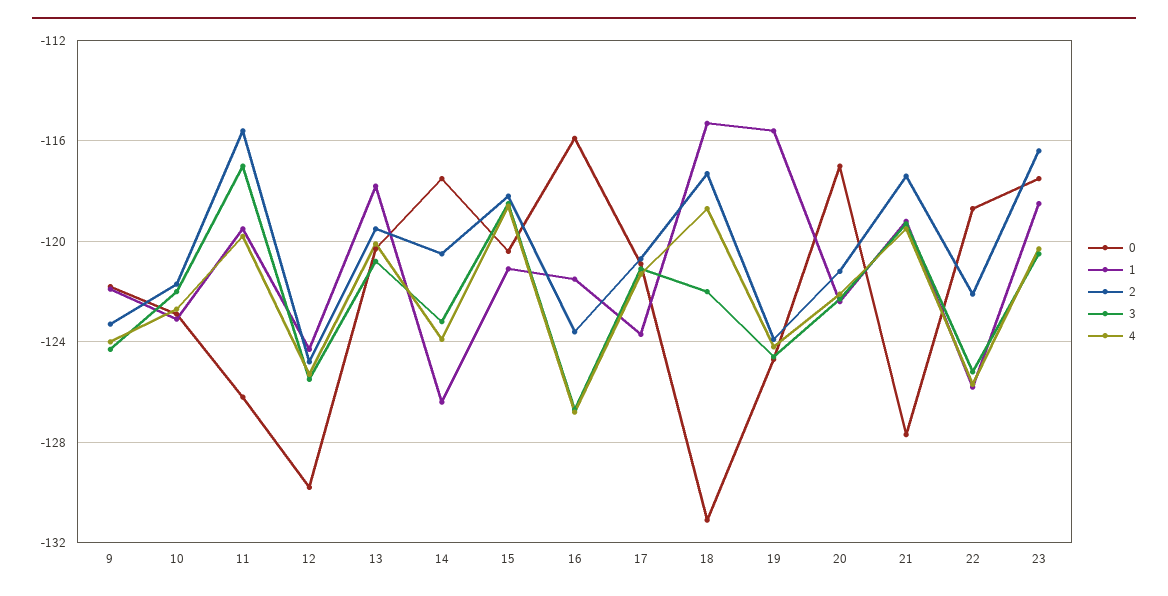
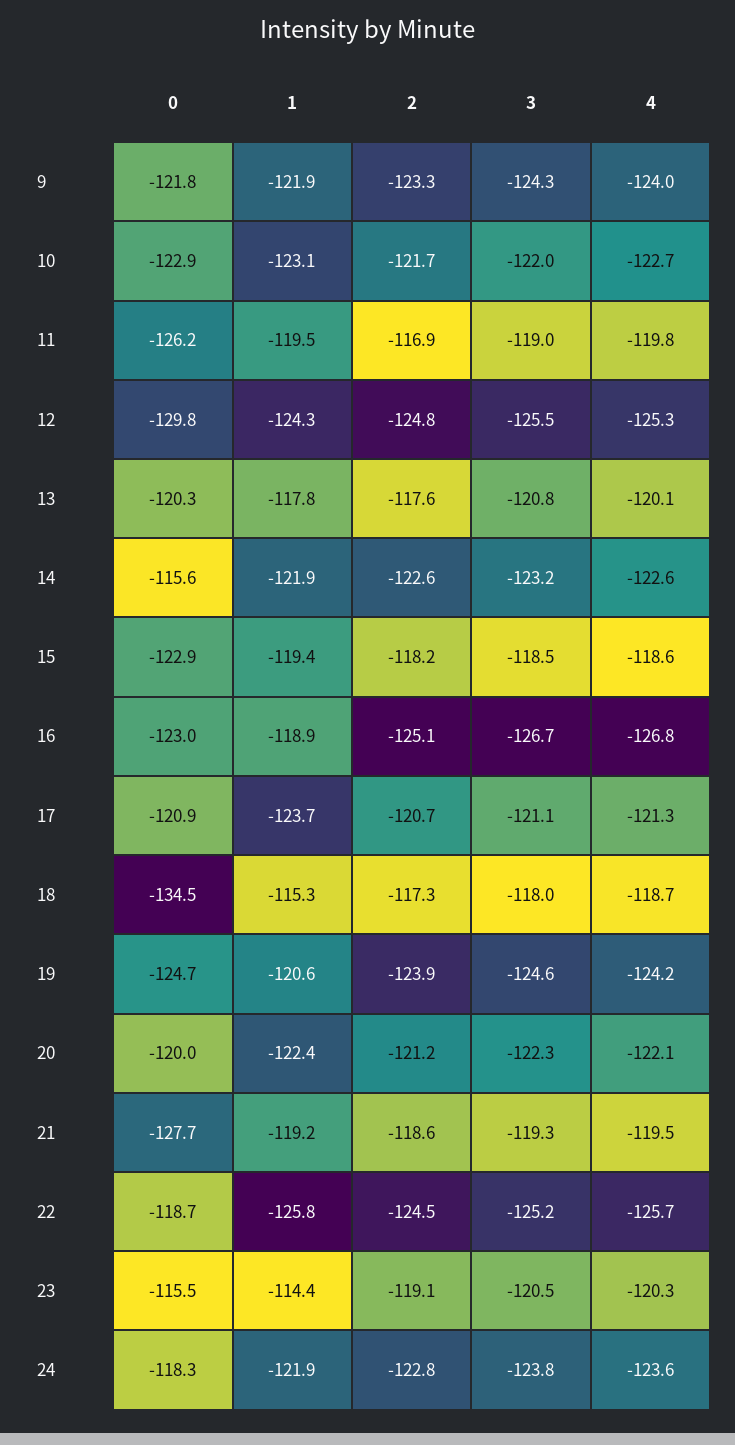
2, 11: -115.5 -> -116.9
3, 11: -117 -> -119
2, 13: -119.5 -> -117.6
0, 14: -117.5 -> -115.6
1, 14: -126.5 -> -121.9
2, 14: -120.5 -> -122.6
4, 14: -124 -> -122.6
0, 15: -120.5 -> -122.9
1, 15: -121 -> -119.4
0, 16: -116 -> -123
1, 16: -121.5 -> -118.9
2, 16: -123.5 -> -125.1
0, 18: -131 -> -134.5
3, 18: -122 -> -118
1, 19: -115.5 -> -120.6
0, 20: -117 -> -120
2, 21: -117.5 -> -118.6
2, 22: -122 -> -124.5
0, 23: -117.5 -> -115.5
1, 23: -118.5 -> -114.4
2, 23: -116.5 -> -119.1
0, 24: none -> -118.3
1, 24: none -> -121.9
2, 24: none -> -122.8
3, 24: none -> -123.8
4, 24: none -> -123.6

